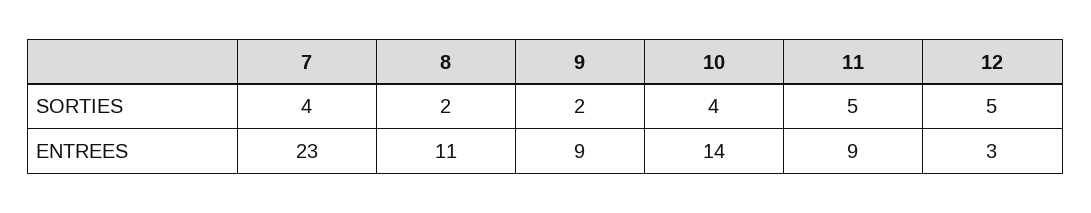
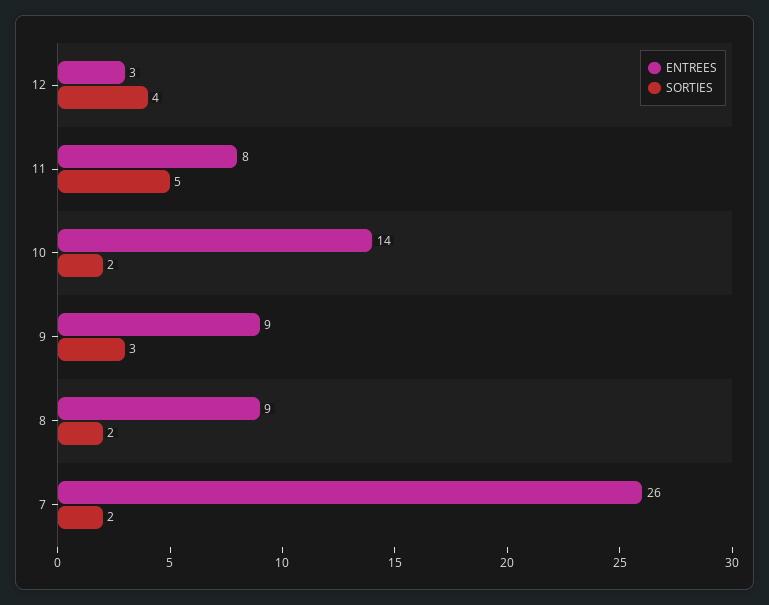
SORTIES, 7: 4 -> 2
SORTIES, 9: 2 -> 3
SORTIES, 10: 4 -> 2
SORTIES, 12: 5 -> 4
ENTREES, 7: 23 -> 26
ENTREES, 8: 11 -> 9
ENTREES, 11: 9 -> 8

